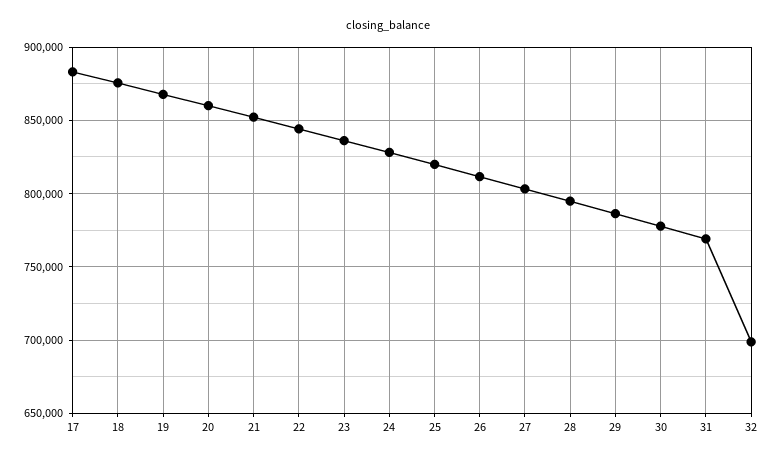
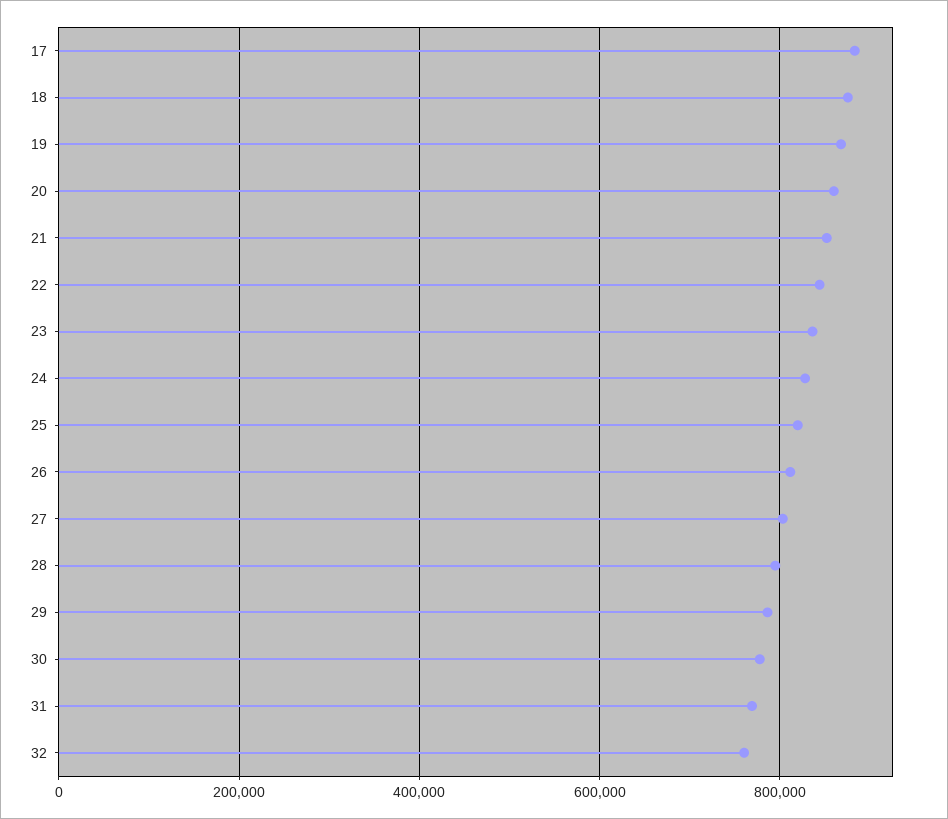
32: 700000 -> 760000

